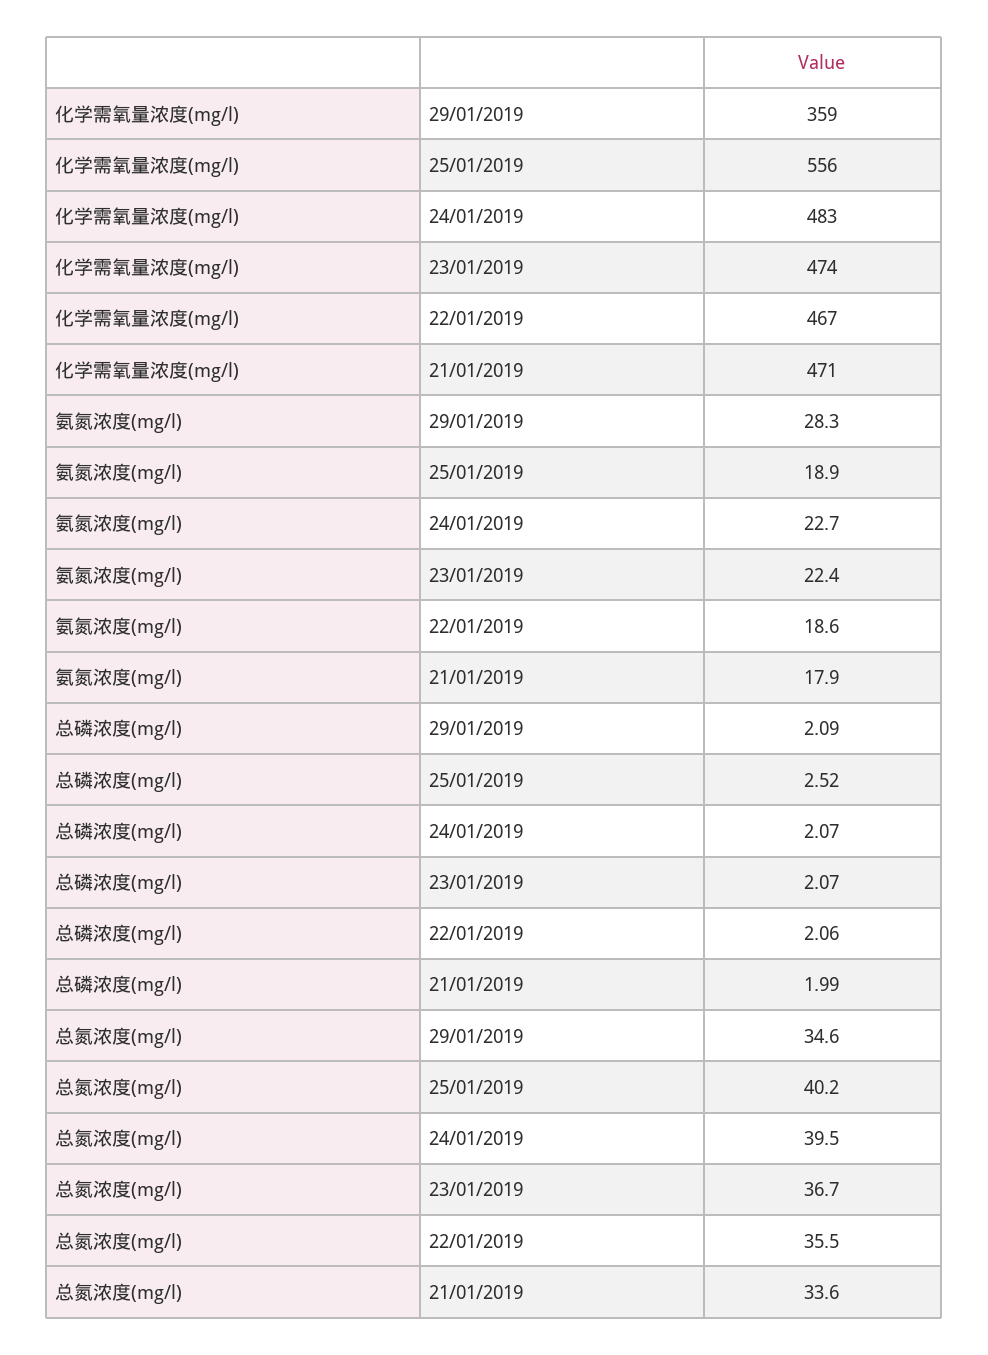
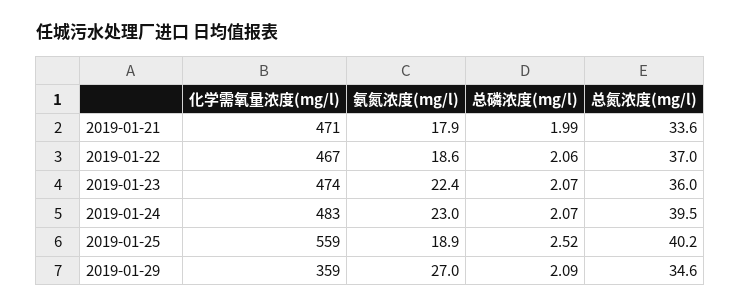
化学需氧量浓度(mg/l), 25/01/2019: 556 -> 559
氨氮浓度(mg/l), 29/01/2019: 28.3 -> 27
氨氮浓度(mg/l), 24/01/2019: 22.7 -> 23
总氮浓度(mg/l), 23/01/2019: 36.7 -> 36
总氮浓度(mg/l), 22/01/2019: 35.5 -> 37

